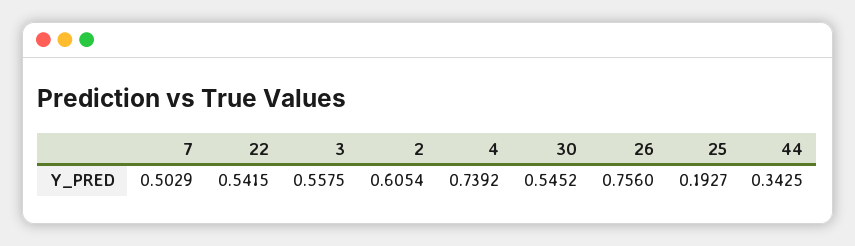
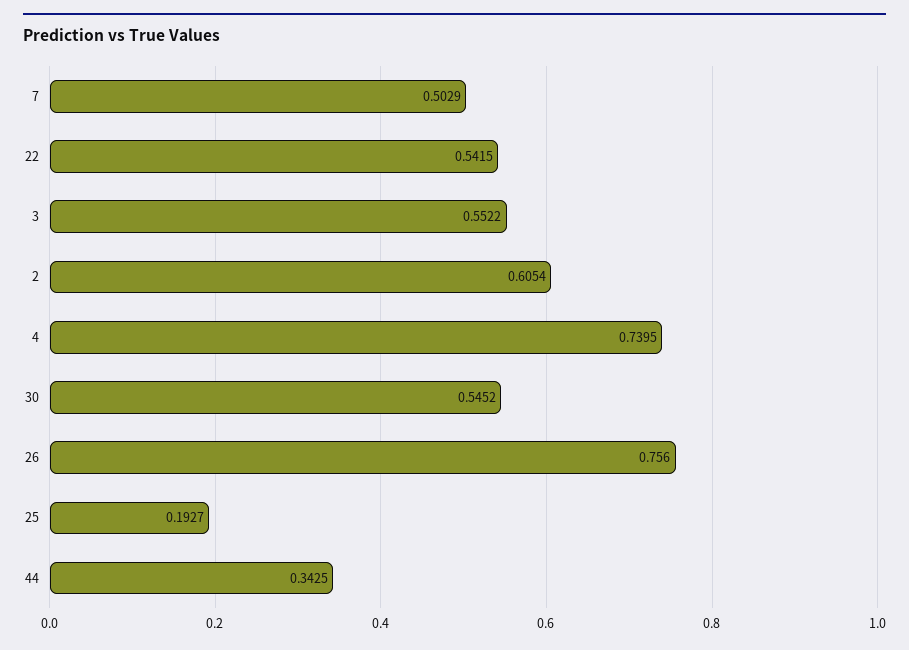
3: 0.5575 -> 0.5522
4: 0.7392 -> 0.7395

